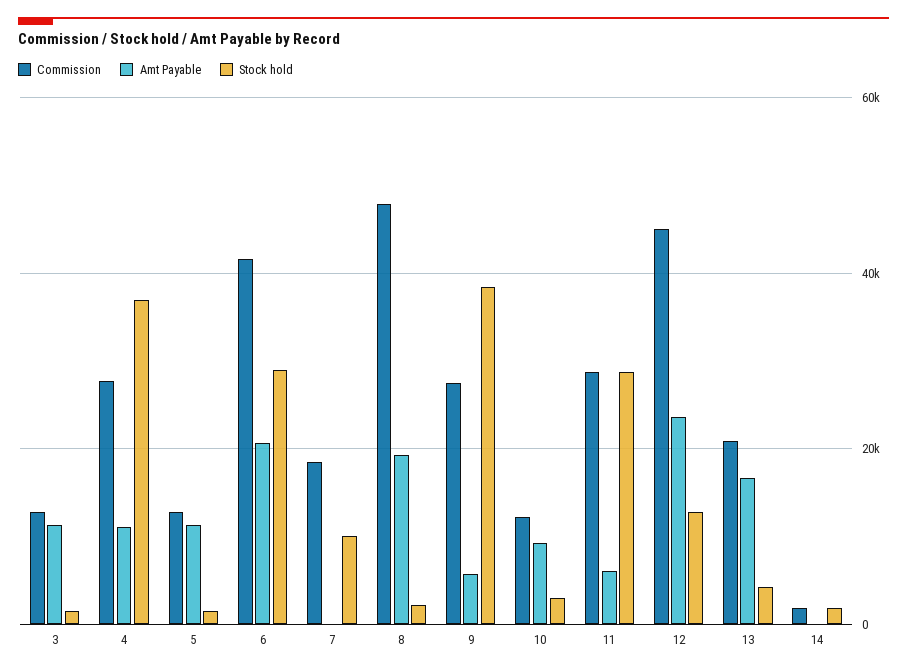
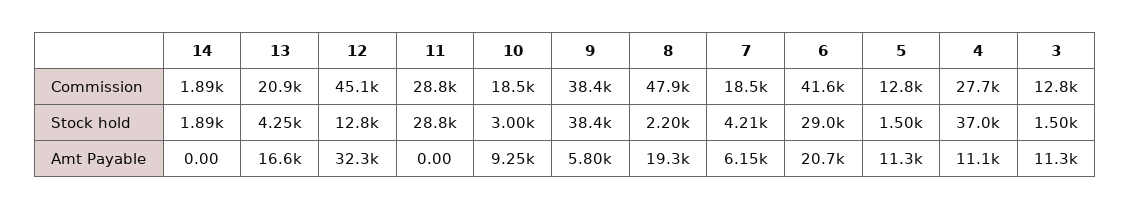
Amt Payable, 7: 0 -> 6150
Stock hold, 7: 10000 -> 4210
Commission, 9: 28000 -> 38400
Commission, 10: 12000 -> 18500
Amt Payable, 11: 6000 -> 0
Amt Payable, 12: 24000 -> 32300

